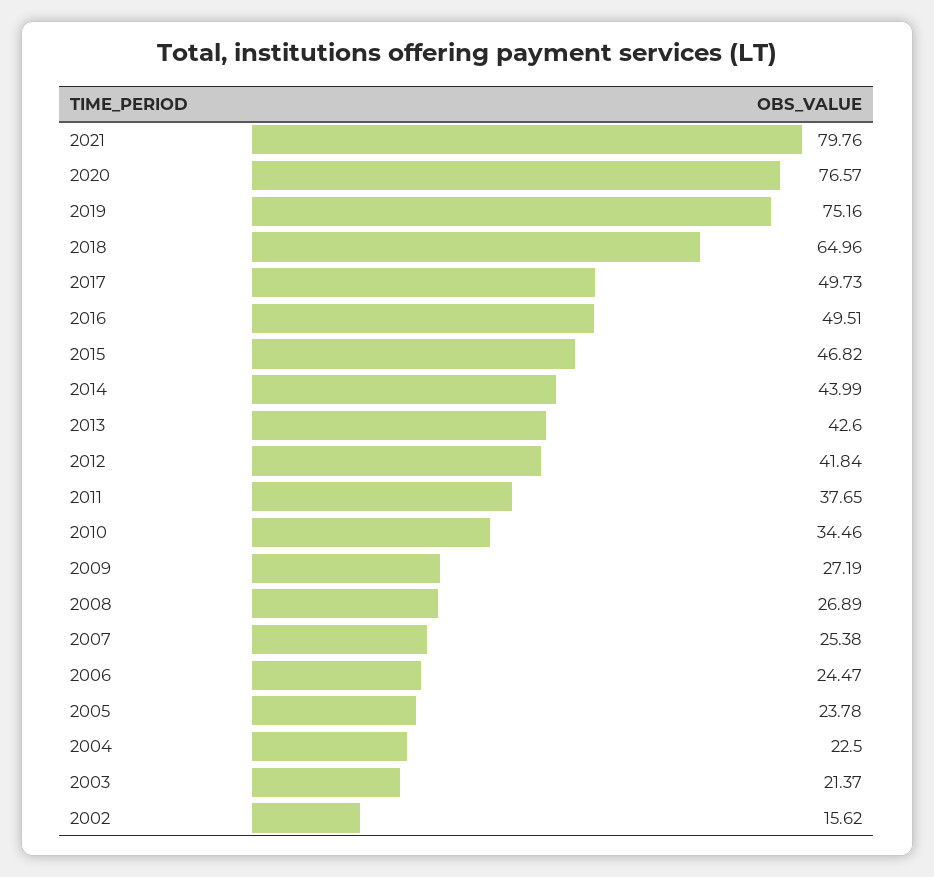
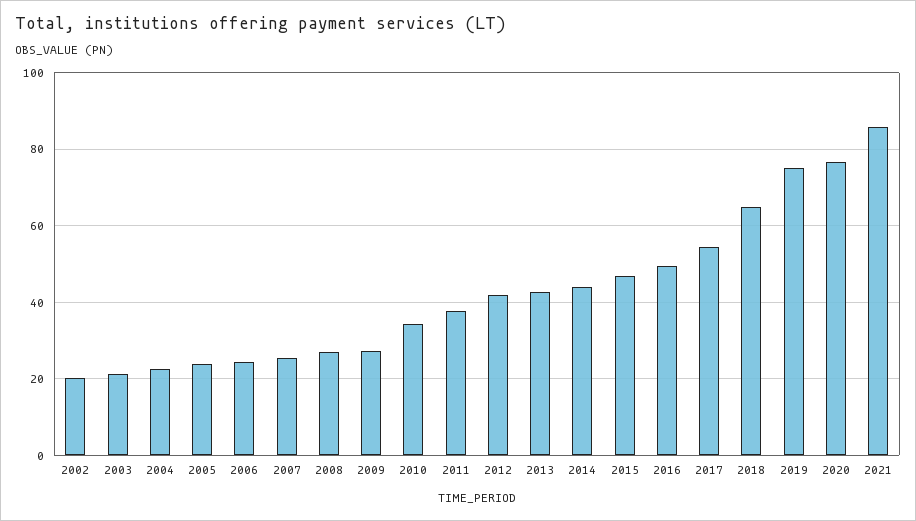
2021: 79.76 -> 86
2017: 49.73 -> 54
2002: 15.62 -> 20

